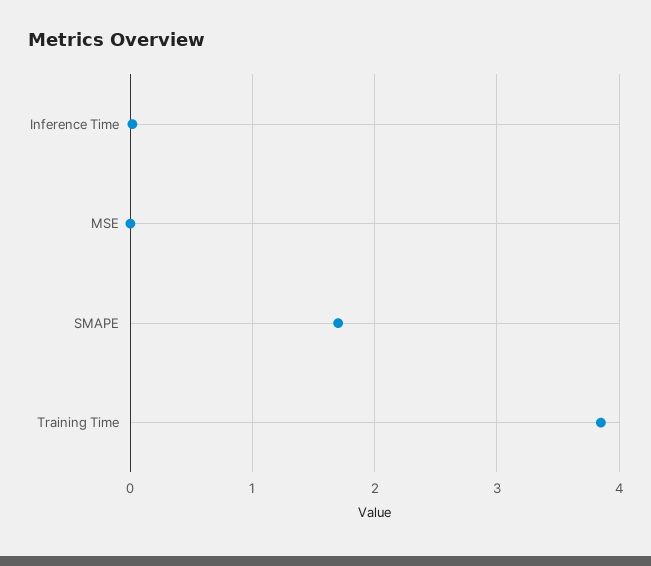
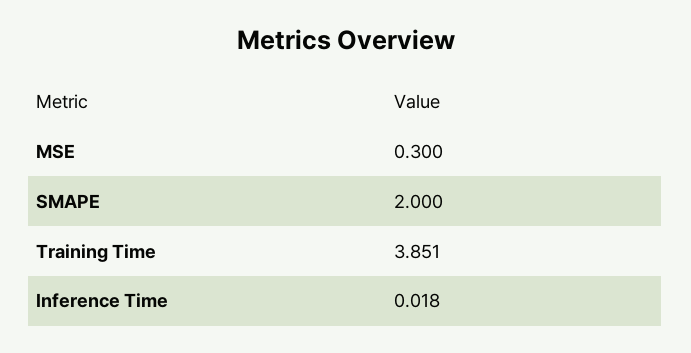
MSE: 0 -> 0.3
SMAPE: 1.7 -> 2

